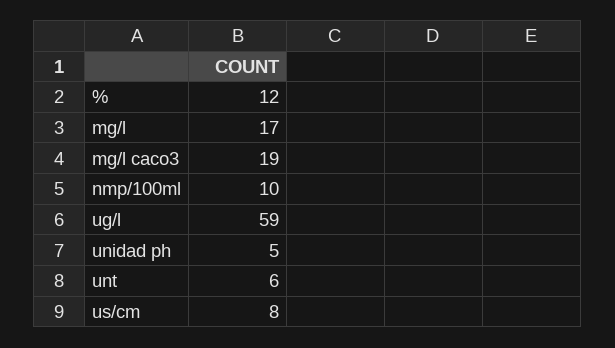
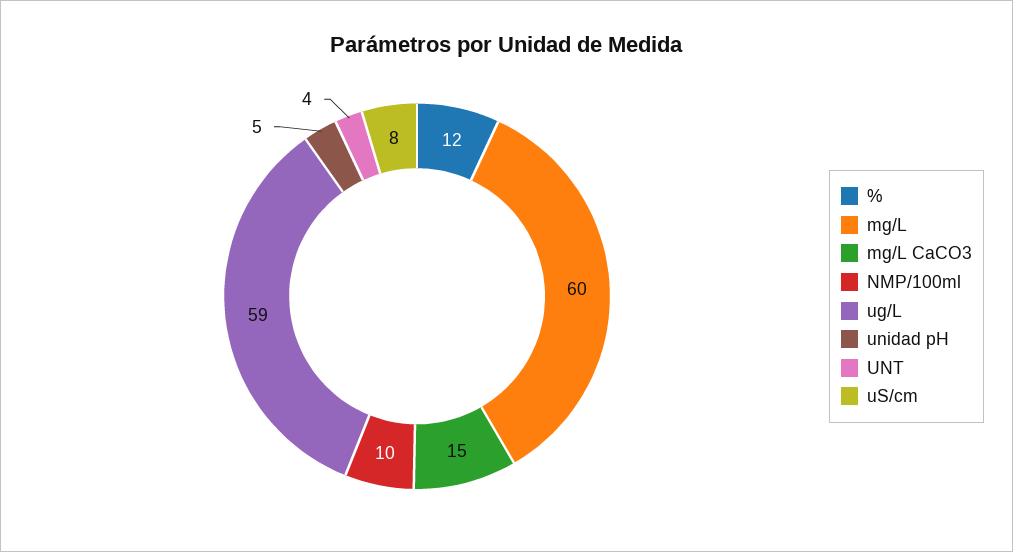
mg/l: 17 -> 60
mg/l caco3: 19 -> 15
unt: 6 -> 4

